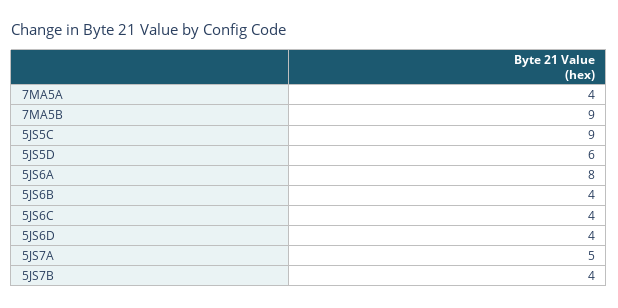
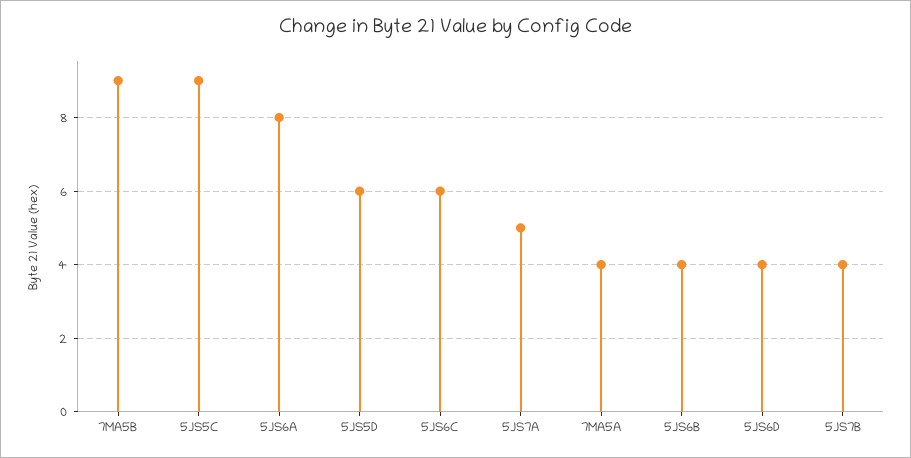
5JS6C: 4 -> 6

